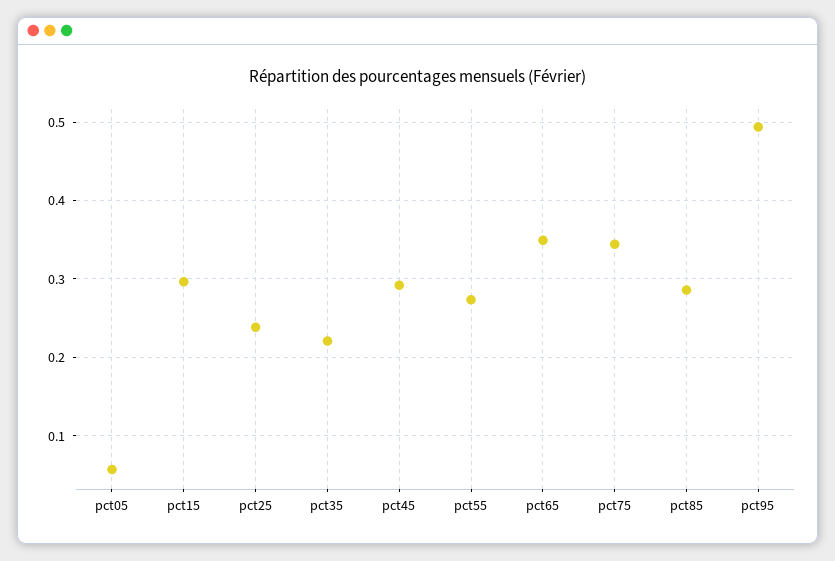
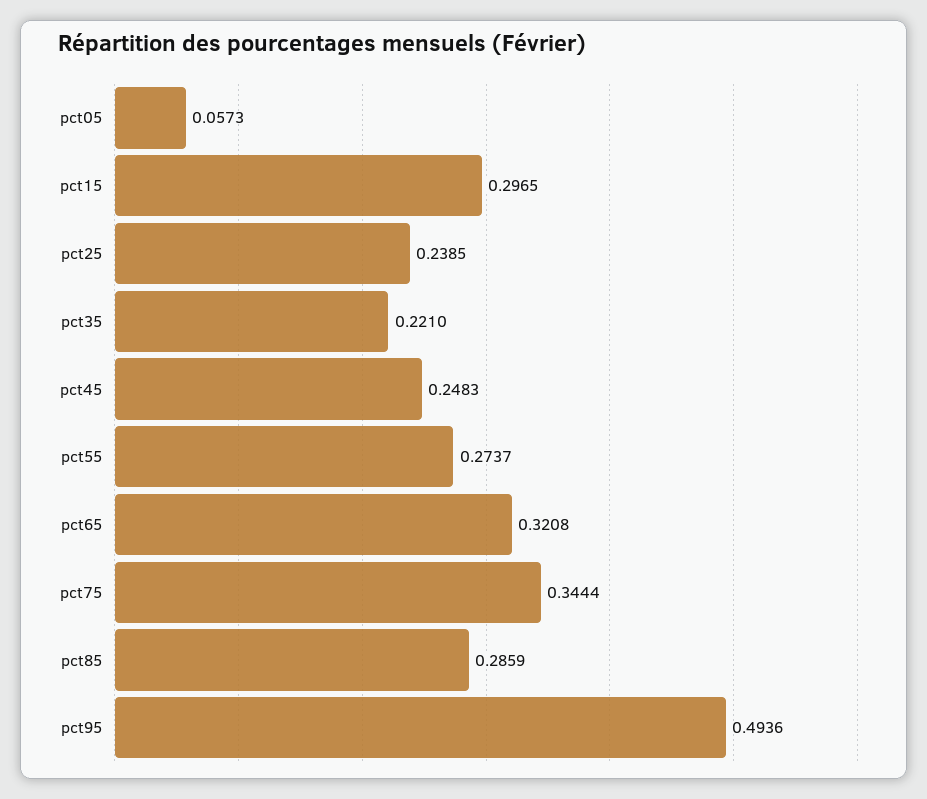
pct45: 0.29 -> 0.2483
pct65: 0.35 -> 0.3208

